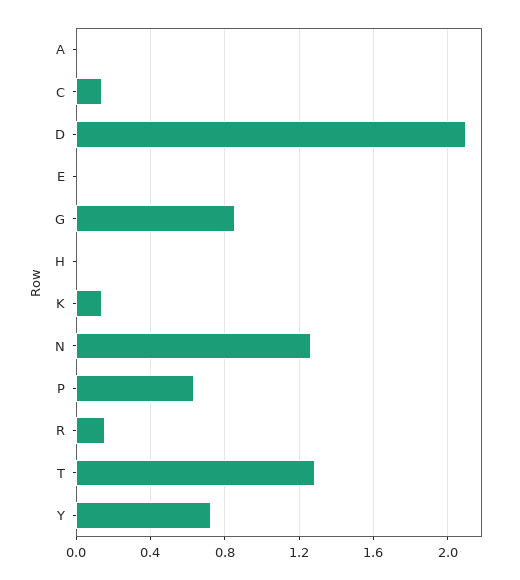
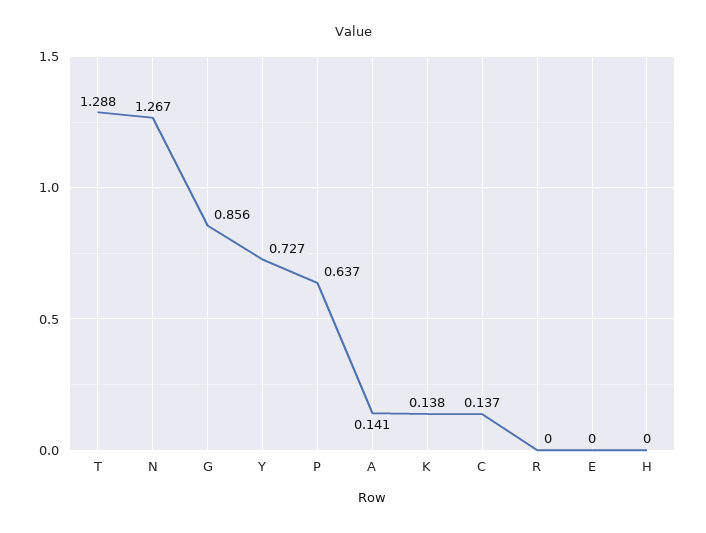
A: 0 -> 0.141
D: 2.1 -> none
R: 0.15 -> 0

